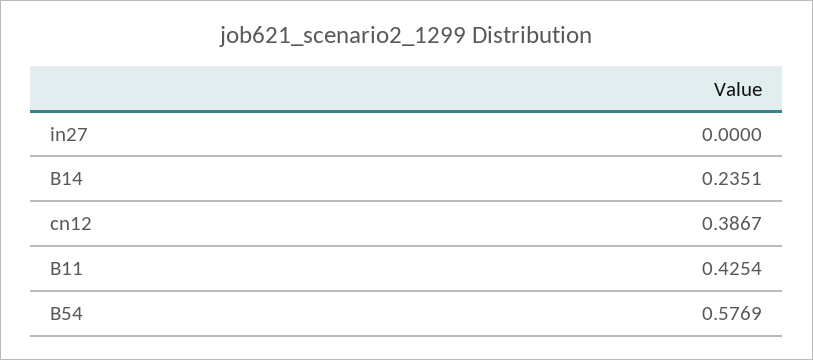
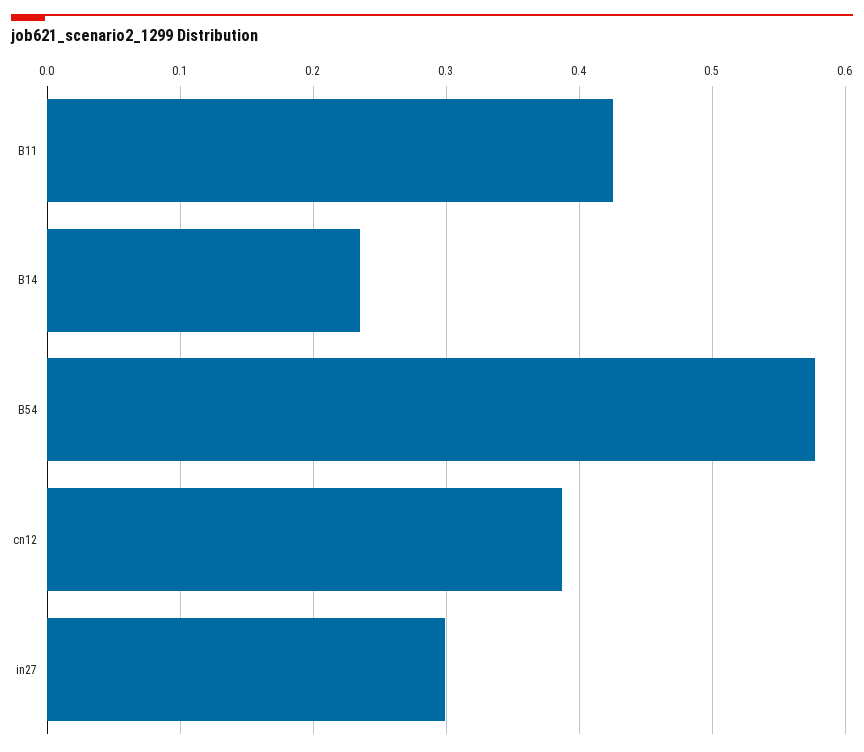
in27: 0 -> 0.3

